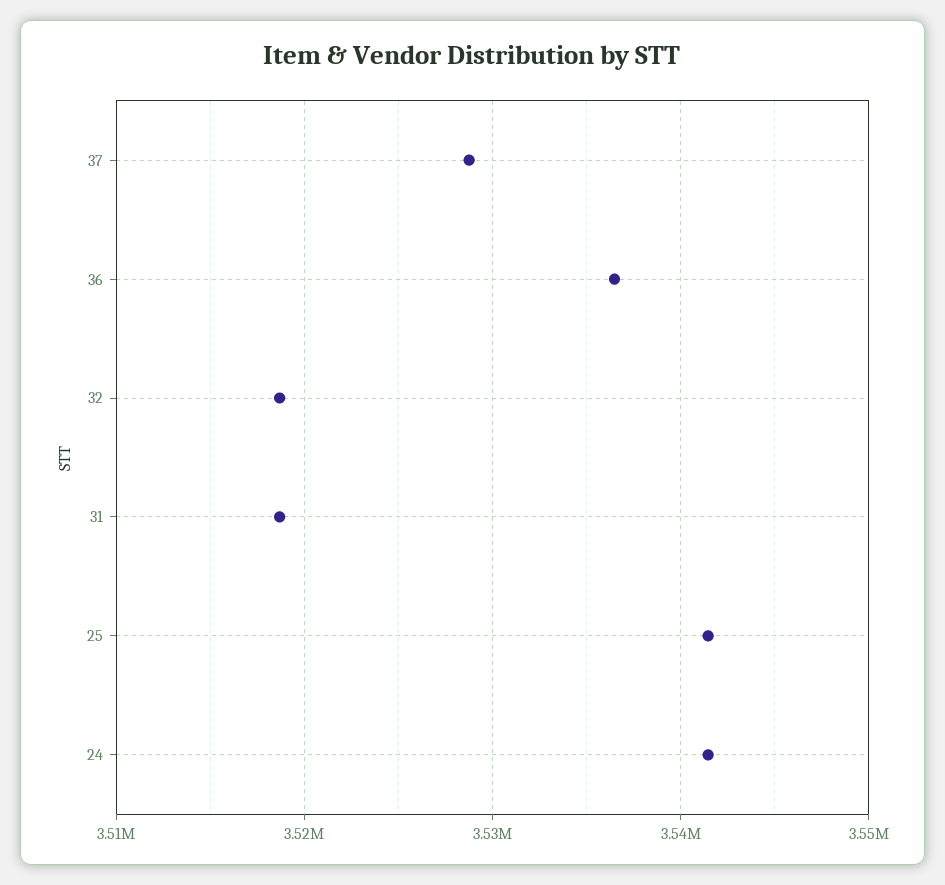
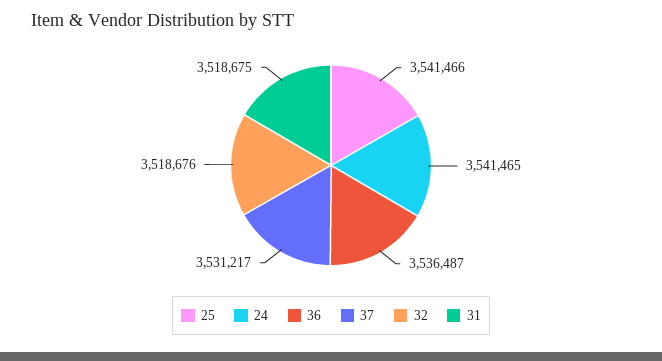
37: 3529000 -> 3531217

